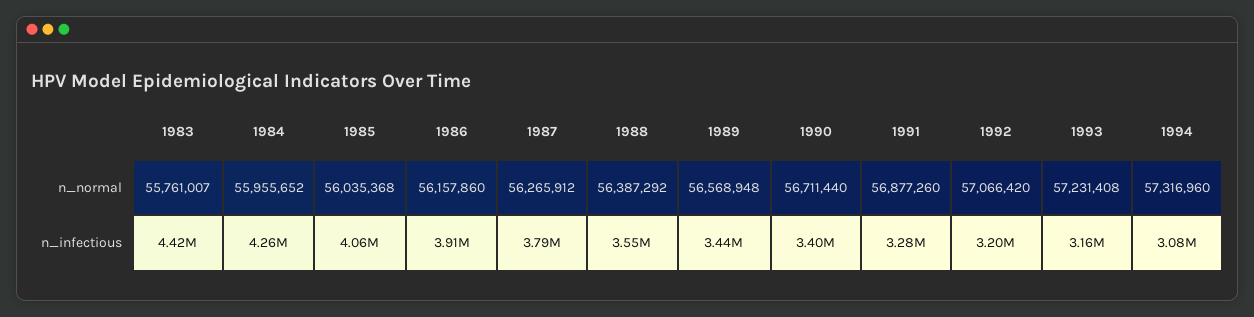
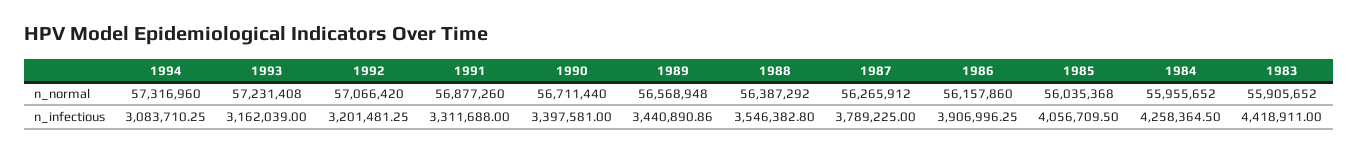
1983, n_normal: 55761007 -> 55905652
1991, n_infectious: 3280000 -> 3311688

